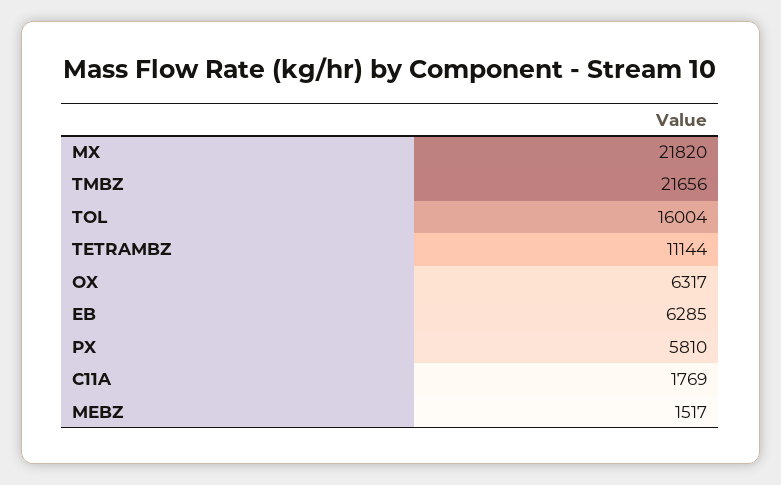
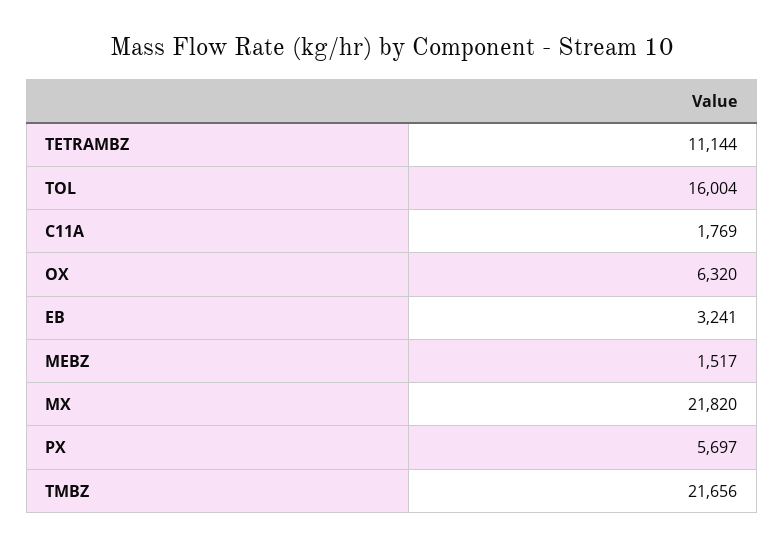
OX: 6317 -> 6320
EB: 6285 -> 3241
PX: 5810 -> 5697

